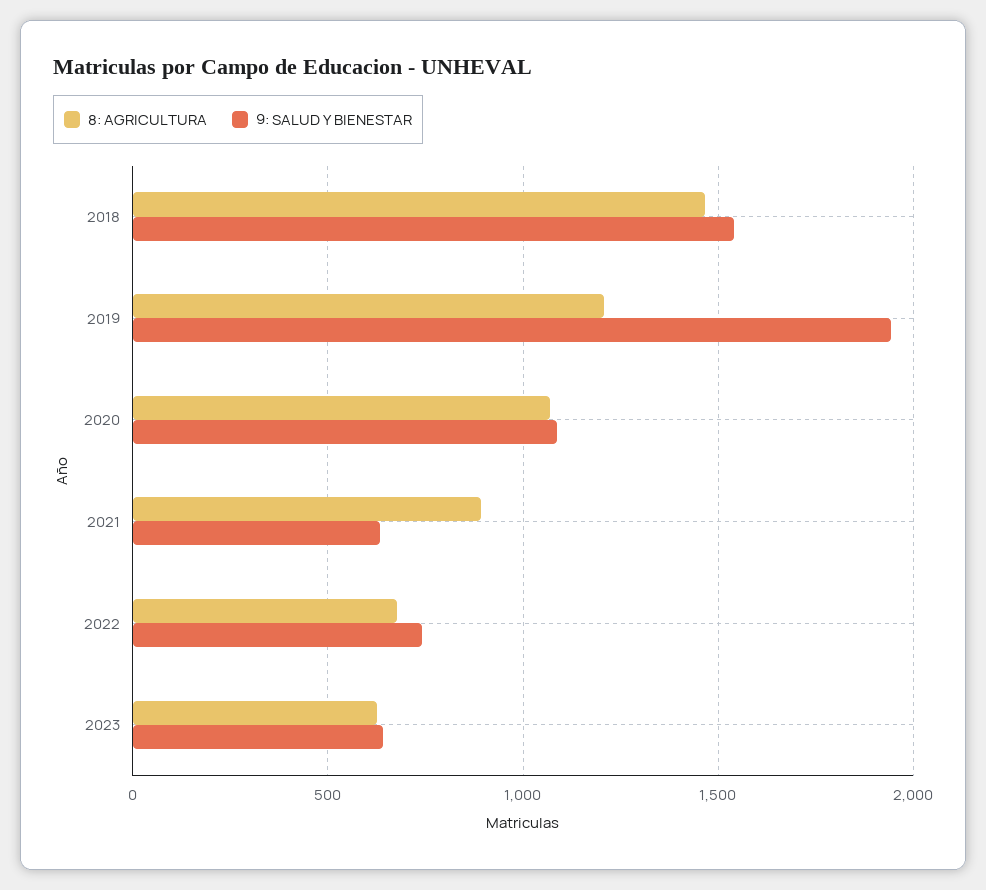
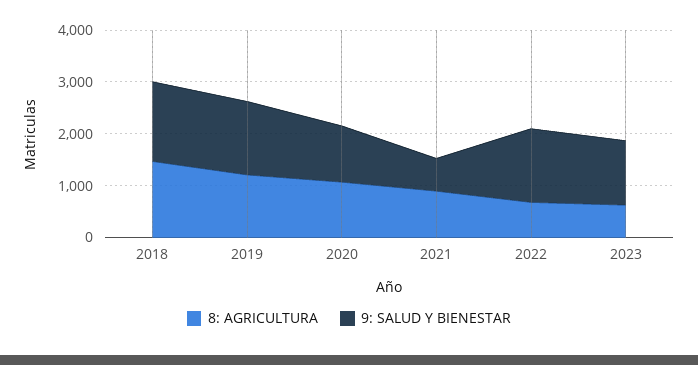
9: SALUD Y BIENESTAR, 2019: 1950 -> 1400
9: SALUD Y BIENESTAR, 2022: 750 -> 1400
9: SALUD Y BIENESTAR, 2023: 650 -> 1200

